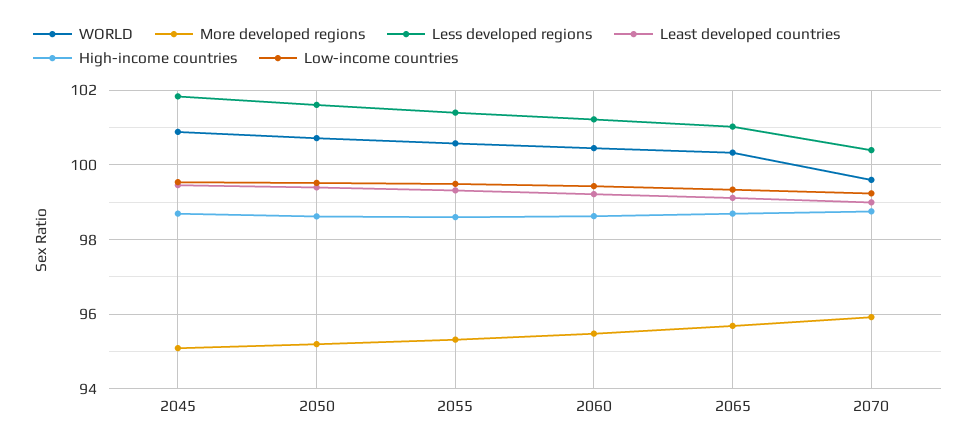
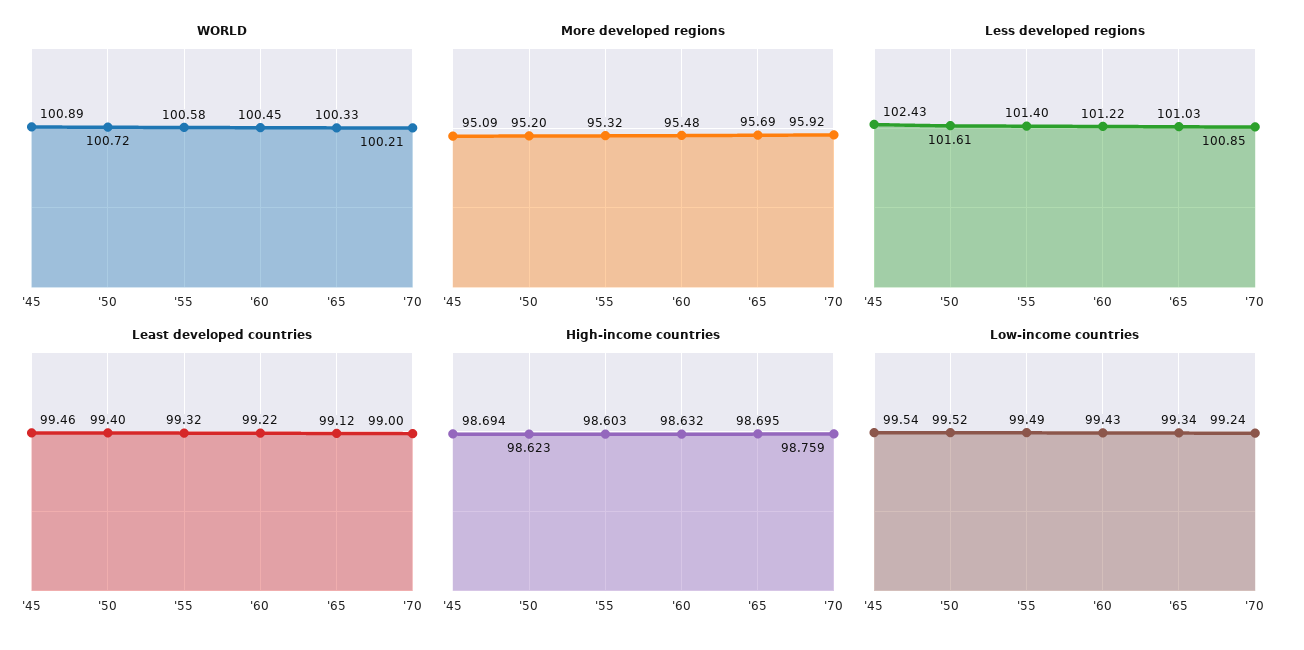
Less developed regions, 2045: 101.8 -> 102.43
WORLD, 2070: 99.6 -> 100.21
Less developed regions, 2070: 100.4 -> 100.85

